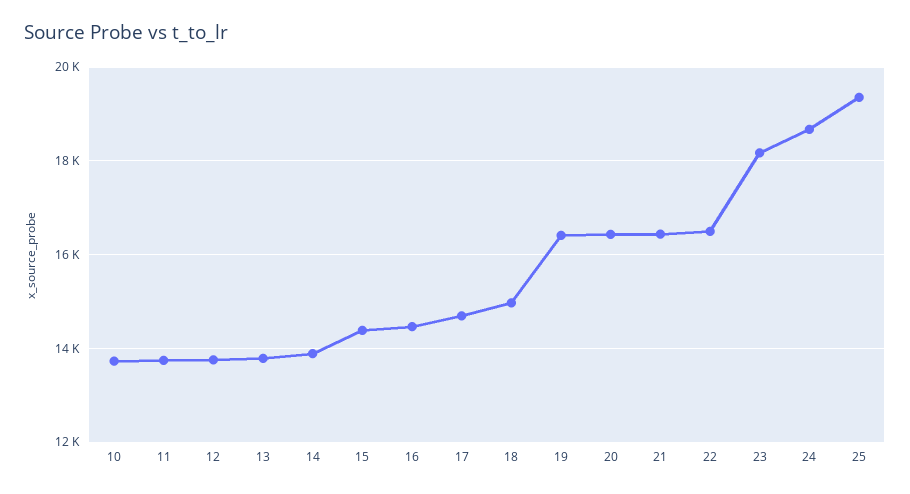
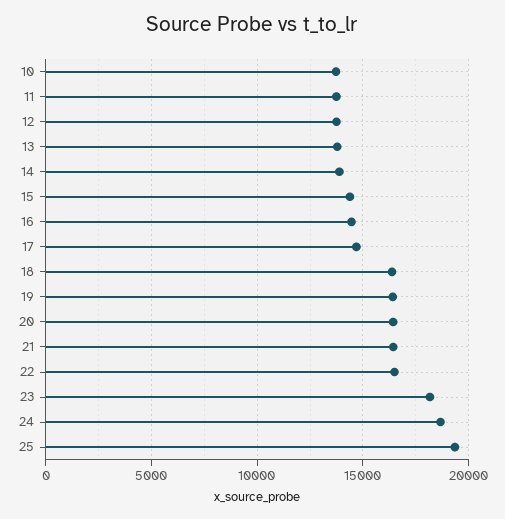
18: 15000 -> 16500

